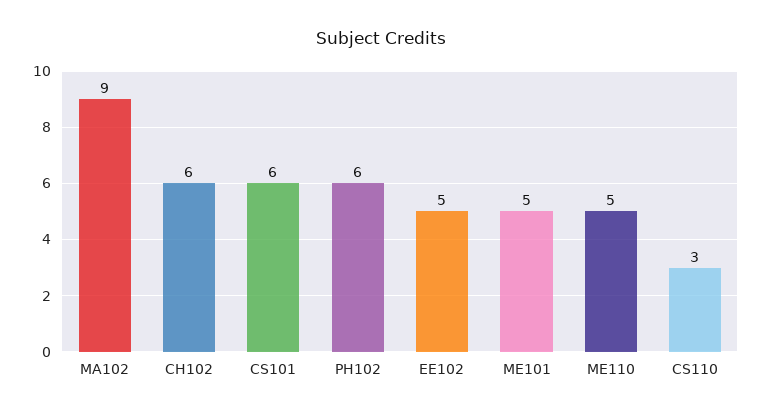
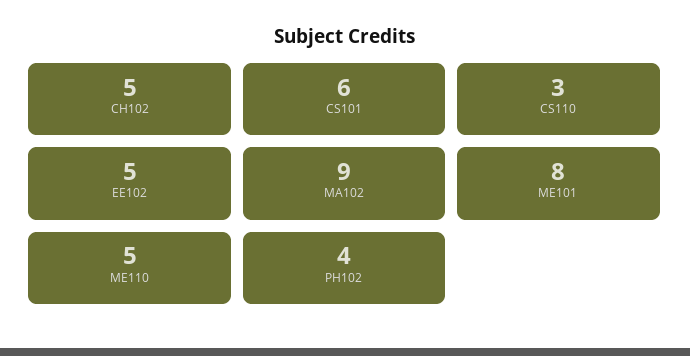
CH102: 6 -> 5
PH102: 6 -> 4
ME101: 5 -> 8

